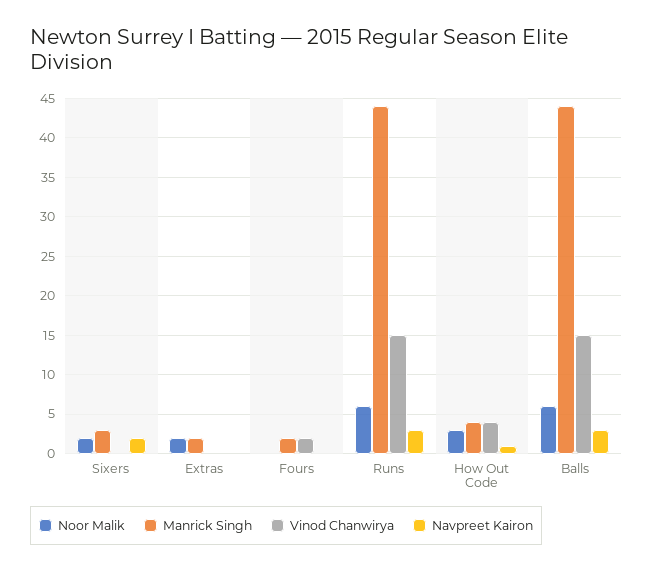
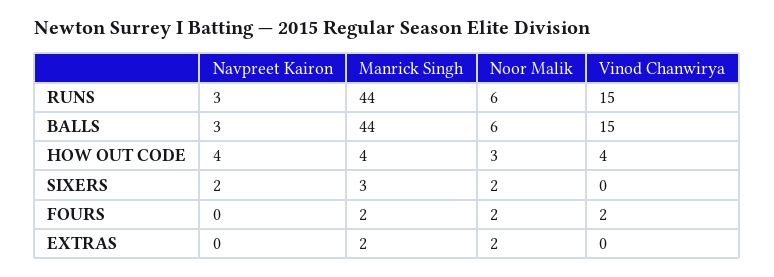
Noor Malik, Fours: 0 -> 2
Navpreet Kairon, How Out Code: 1 -> 4

